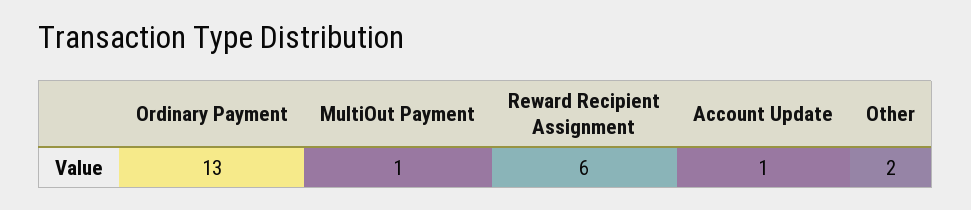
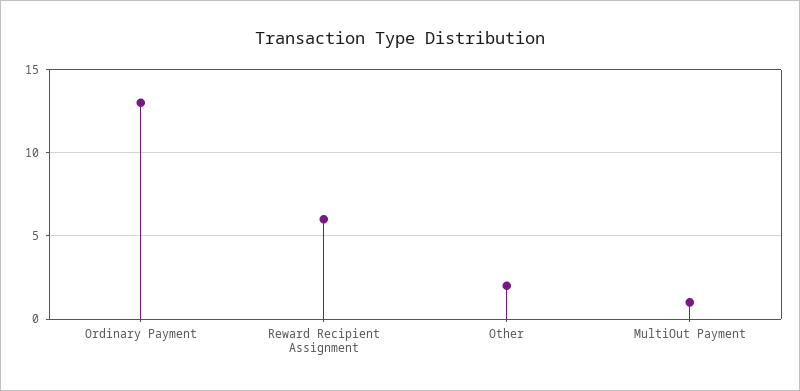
Account Update: 1 -> none

